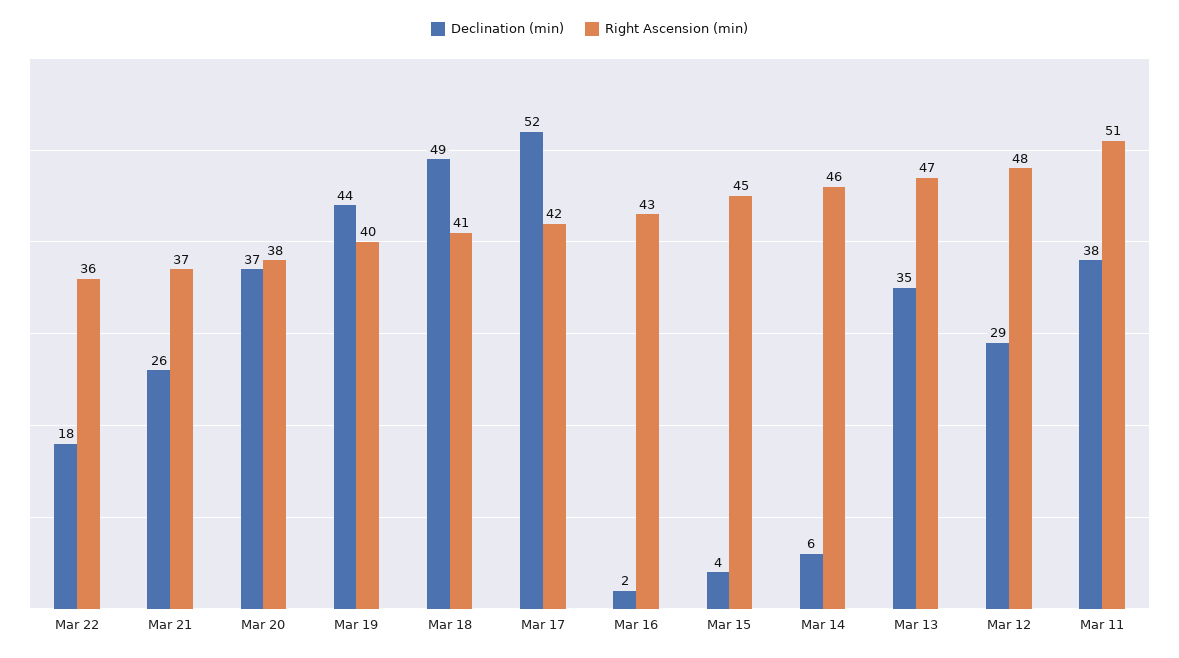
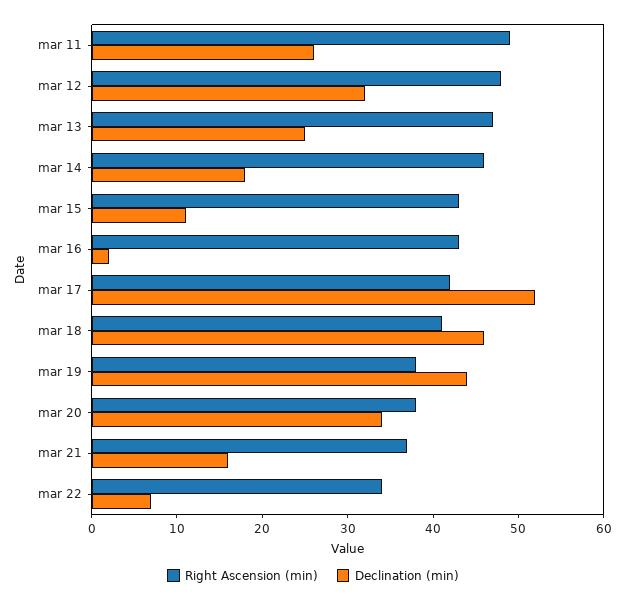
Declination (min), Mar 22: 18 -> 7
Right Ascension (min), Mar 22: 36 -> 34
Declination (min), Mar 21: 26 -> 16
Declination (min), Mar 20: 37 -> 34
Right Ascension (min), Mar 19: 40 -> 38
Declination (min), Mar 18: 49 -> 46
Declination (min), Mar 15: 4 -> 11
Right Ascension (min), Mar 15: 45 -> 43
Declination (min), Mar 14: 6 -> 18
Declination (min), Mar 13: 35 -> 25
Declination (min), Mar 12: 29 -> 32
Declination (min), Mar 11: 38 -> 26
Right Ascension (min), Mar 11: 51 -> 49

